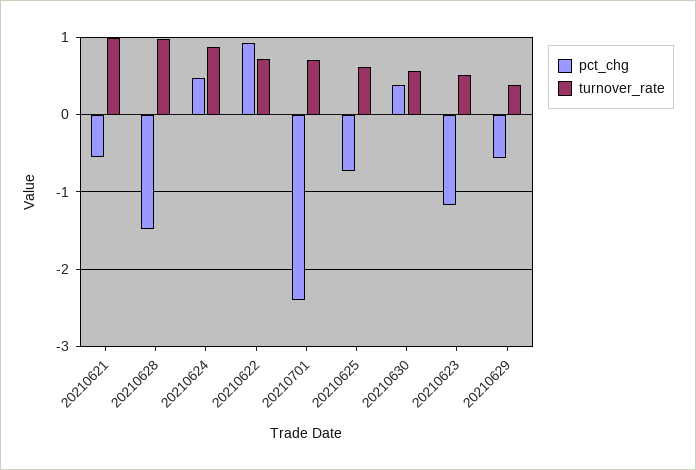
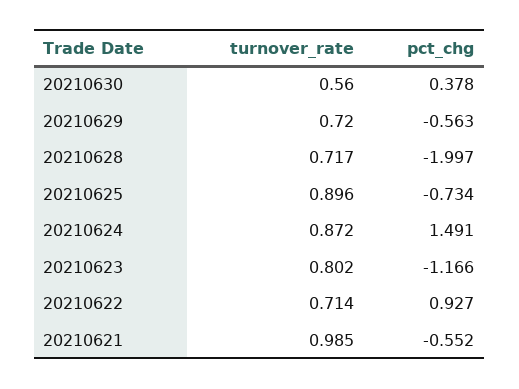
pct_chg, 20210628: -1.5 -> -1.997
turnover_rate, 20210628: 1 -> 0.717
pct_chg, 20210624: 0.5 -> 1.491
pct_chg, 20210701: -2.4 -> none
turnover_rate, 20210701: 0.7 -> none
turnover_rate, 20210625: 0.6 -> 0.896
turnover_rate, 20210623: 0.5 -> 0.802
turnover_rate, 20210629: 0.4 -> 0.72

